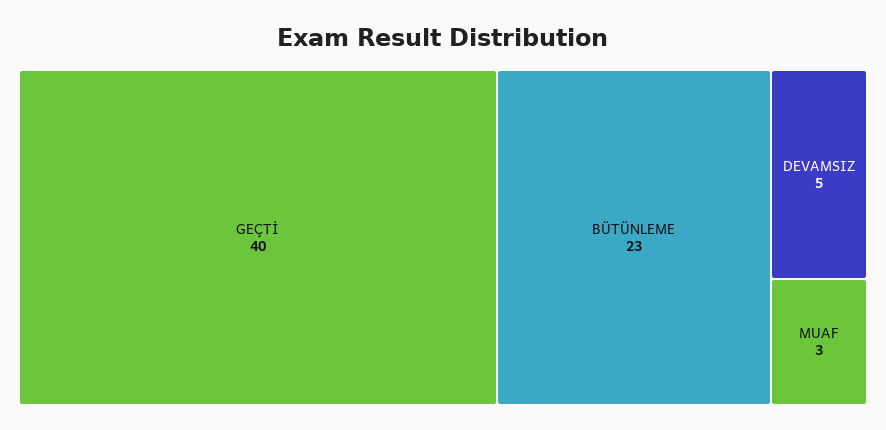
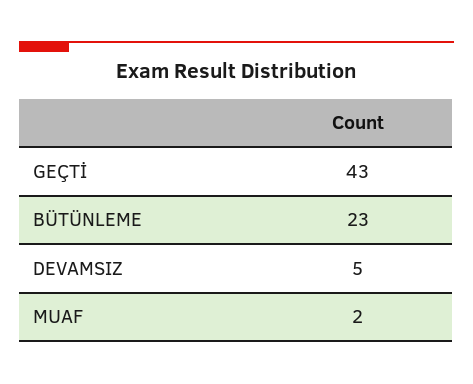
GEÇTİ: 40 -> 43
MUAF: 3 -> 2

